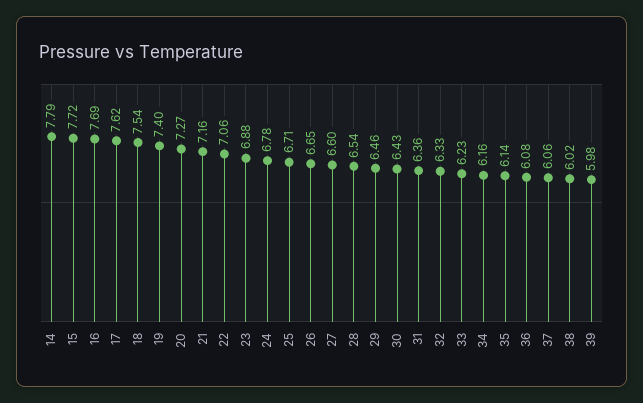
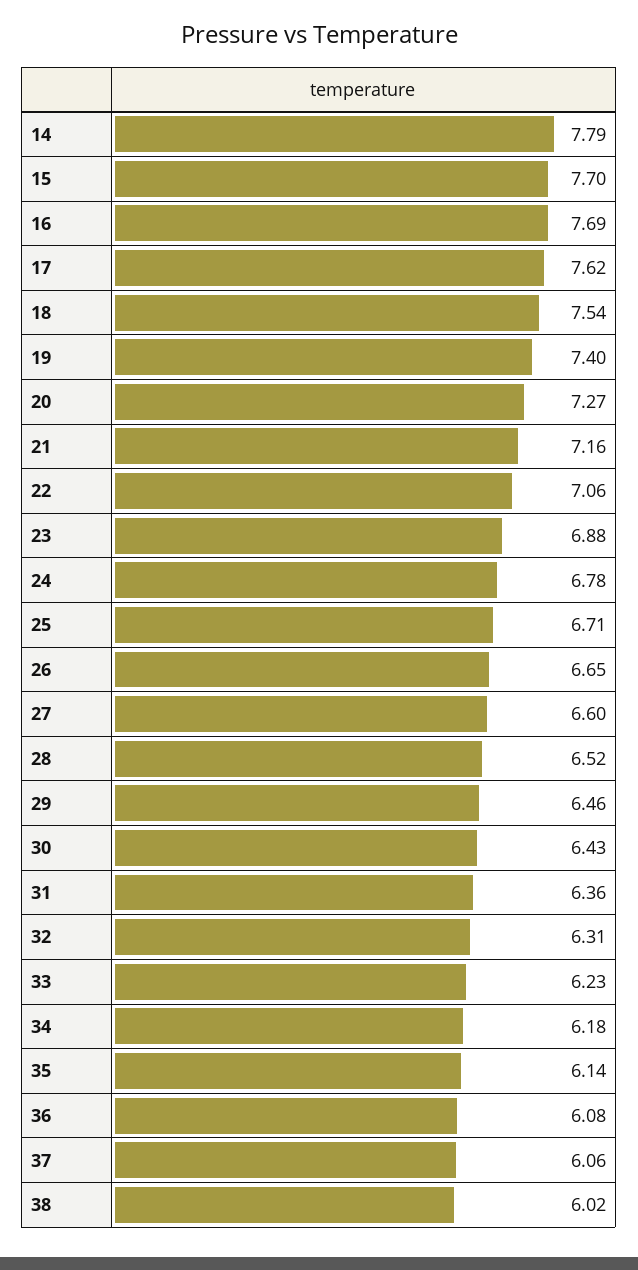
15: 7.72 -> 7.7
28: 6.54 -> 6.52
32: 6.33 -> 6.31
34: 6.16 -> 6.18
39: 5.98 -> none

